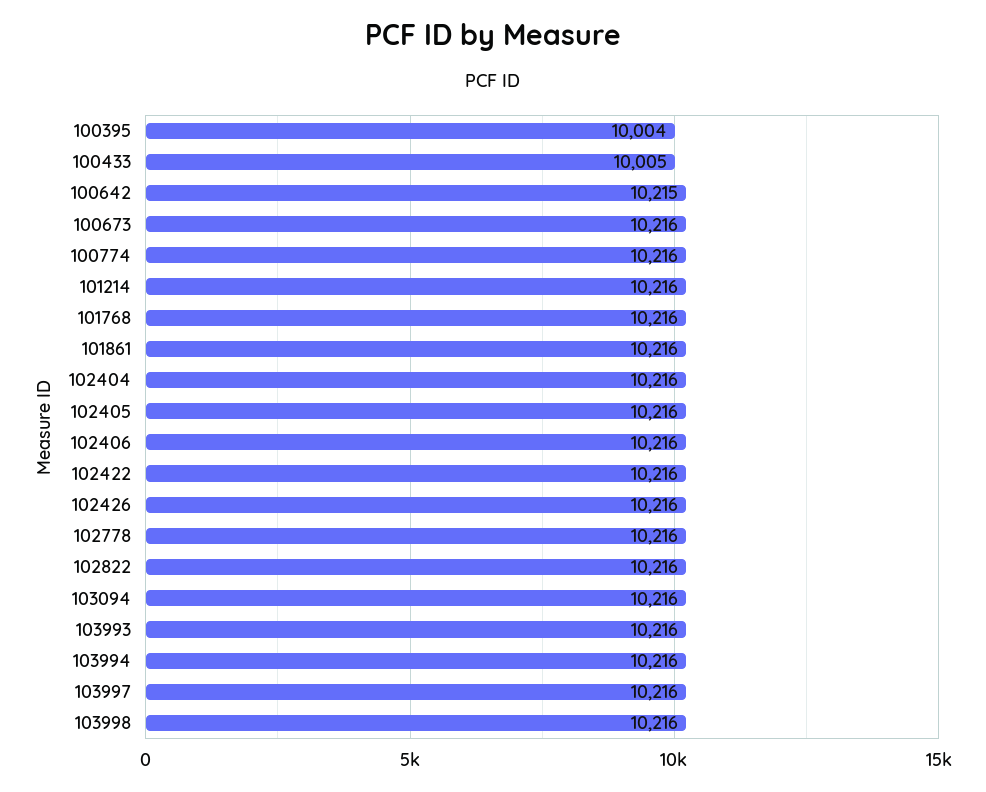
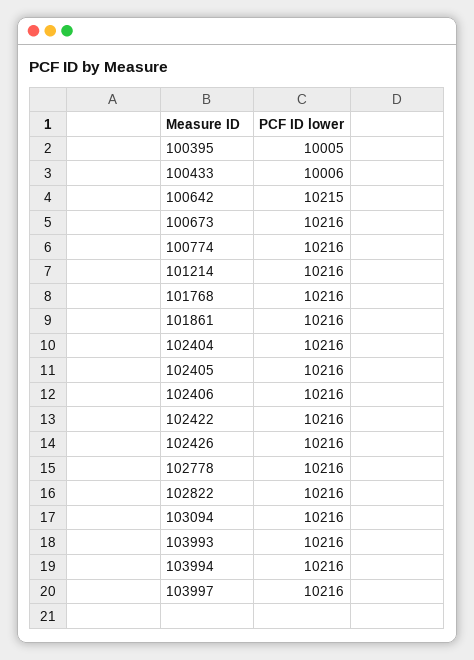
100395: 10004 -> 10005
100433: 10005 -> 10006
103998: 10216 -> none

